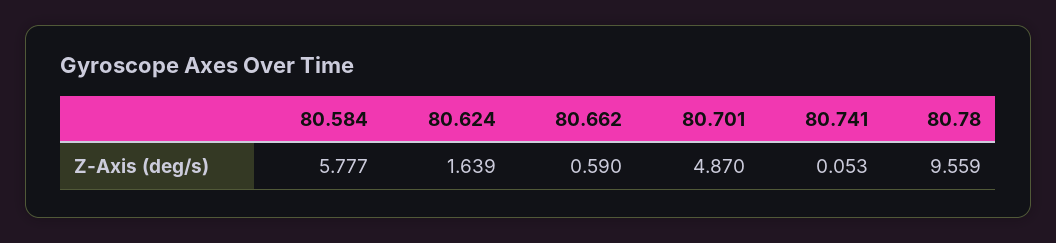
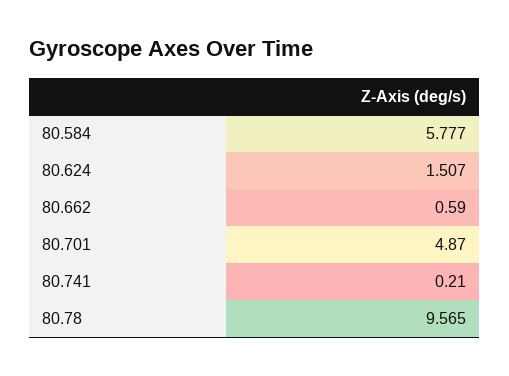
80.624: 1.639 -> 1.507
80.741: 0.053 -> 0.21
80.78: 9.559 -> 9.565

